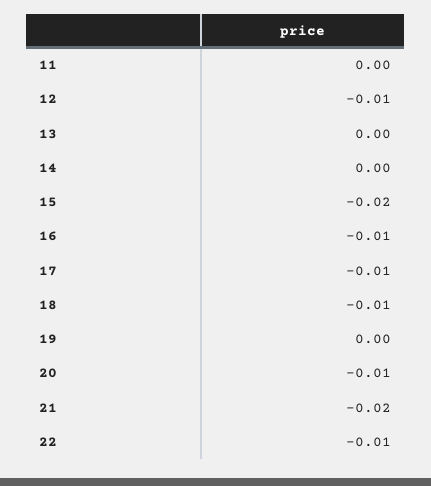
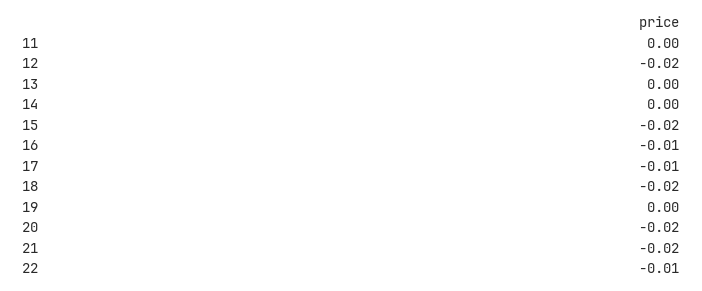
12: -0.01 -> -0.02
18: -0.01 -> -0.02
20: -0.01 -> -0.02

